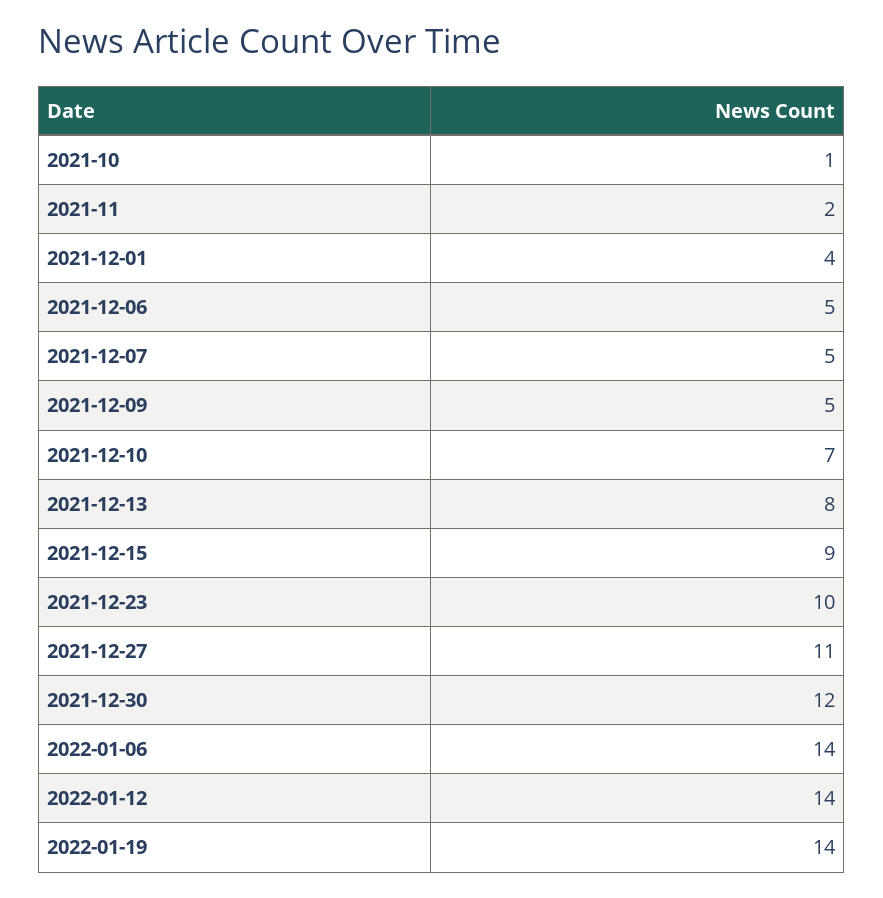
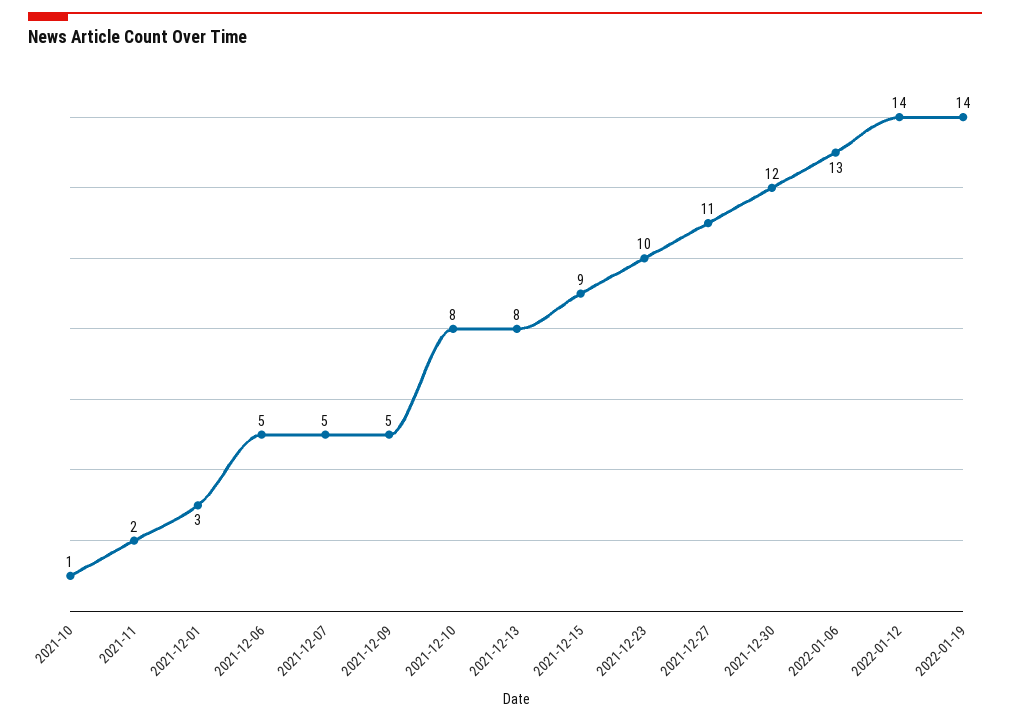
2021-12-01: 4 -> 3
2021-12-10: 7 -> 8
2022-01-06: 14 -> 13

